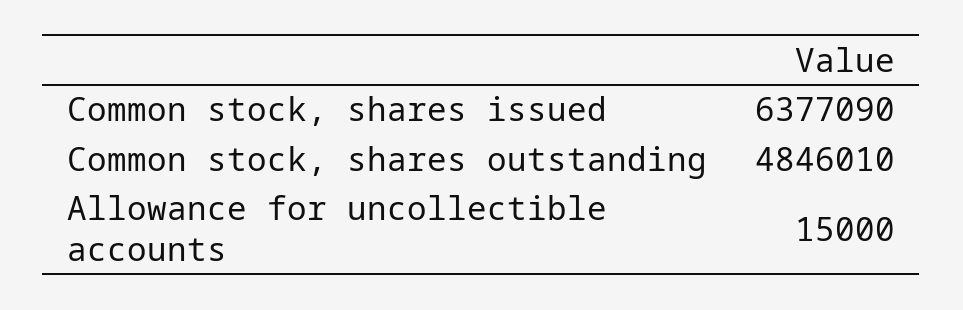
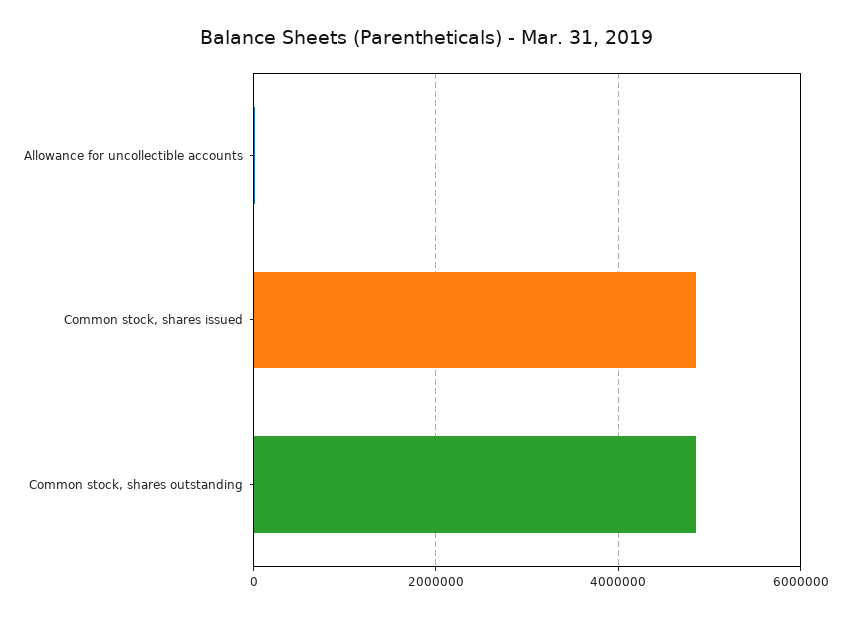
Common stock, shares issued: 6377090 -> 4800000

